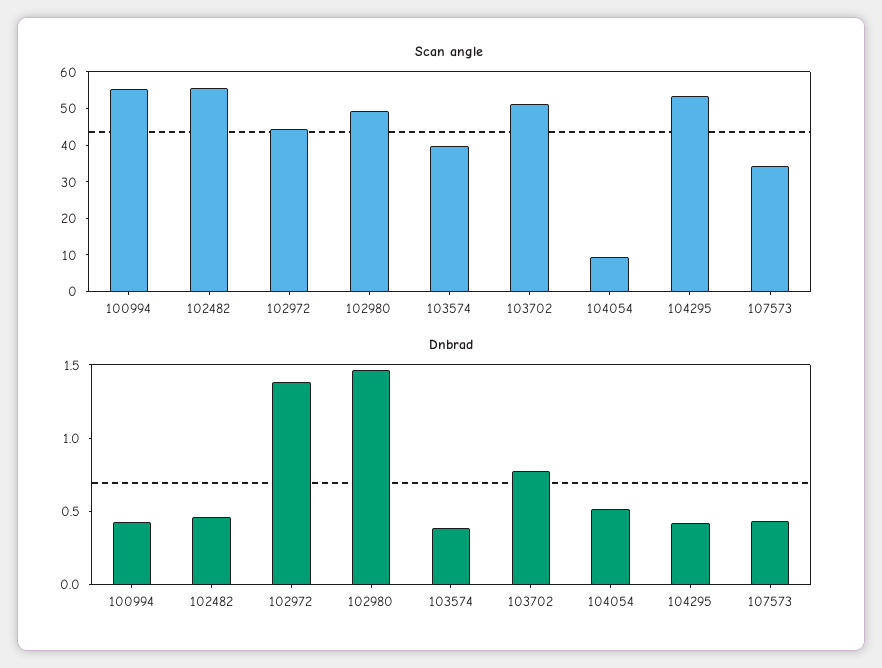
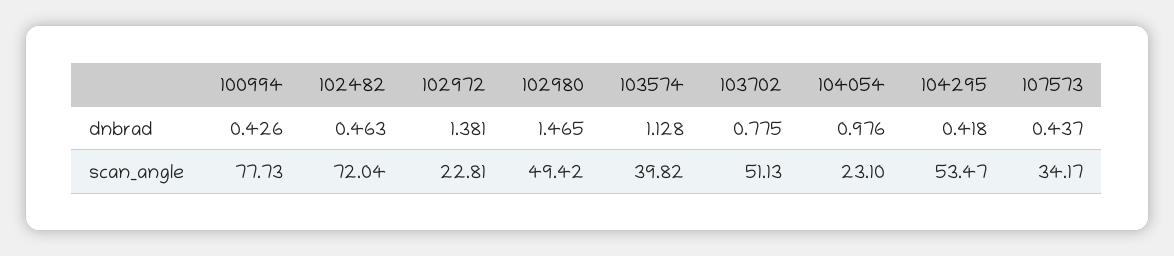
Scan angle, 100994: 55 -> 77.73
Scan angle, 102482: 55 -> 72.04
Scan angle, 102972: 45 -> 22.81
Scan angle, 104054: 10 -> 23.1
Dnbrad, 103574: 0.4 -> 1.128
Dnbrad, 104054: 0.5 -> 0.976

